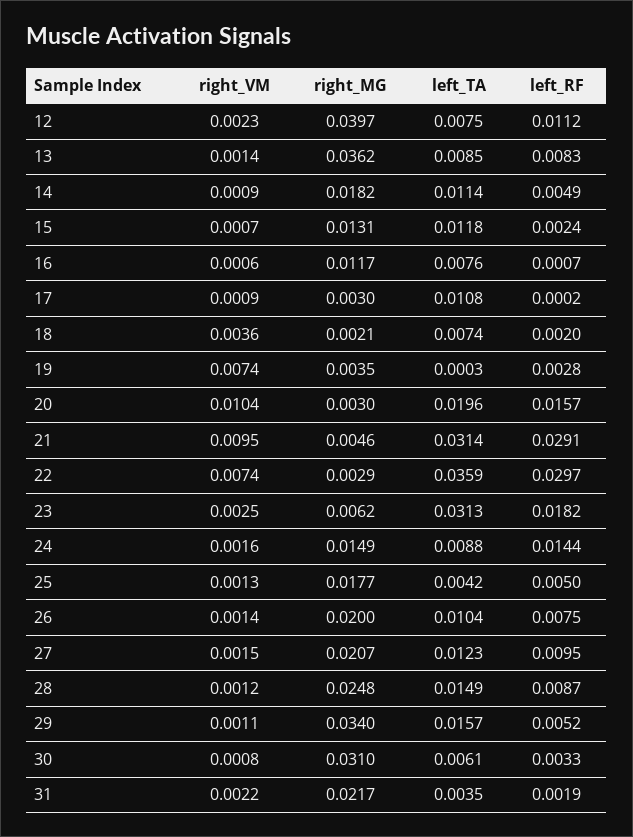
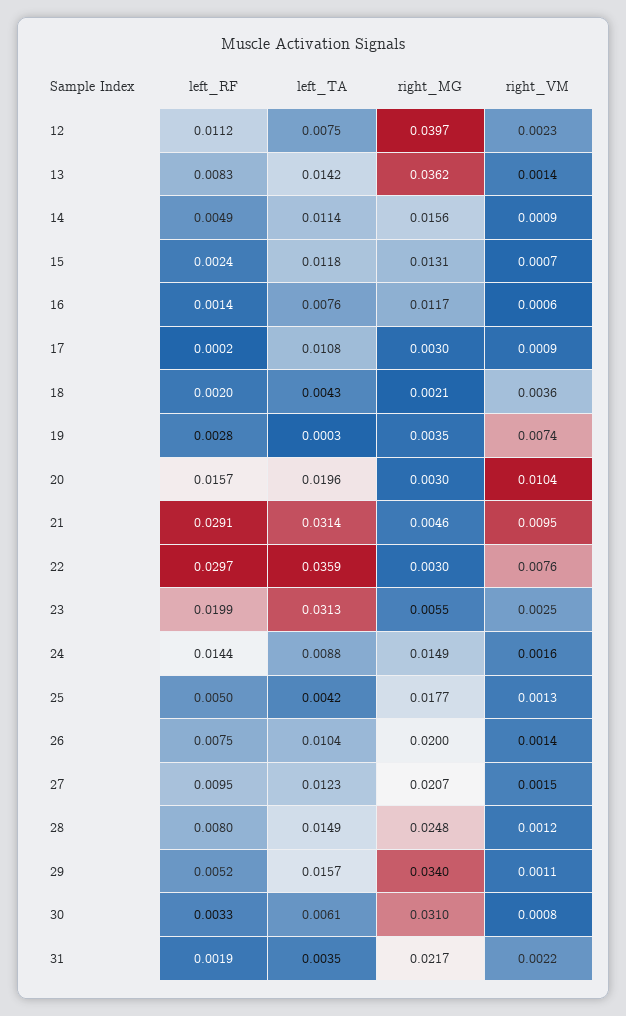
left_TA, 13: 0.0085 -> 0.0142
right_MG, 14: 0.0182 -> 0.0156
left_RF, 16: 0.0007 -> 0.0014
left_TA, 18: 0.0074 -> 0.0043
right_VM, 22: 0.0074 -> 0.0076
right_MG, 22: 0.0029 -> 0.003
right_MG, 23: 0.0062 -> 0.0055
left_RF, 23: 0.0182 -> 0.0199
left_RF, 28: 0.0087 -> 0.008

